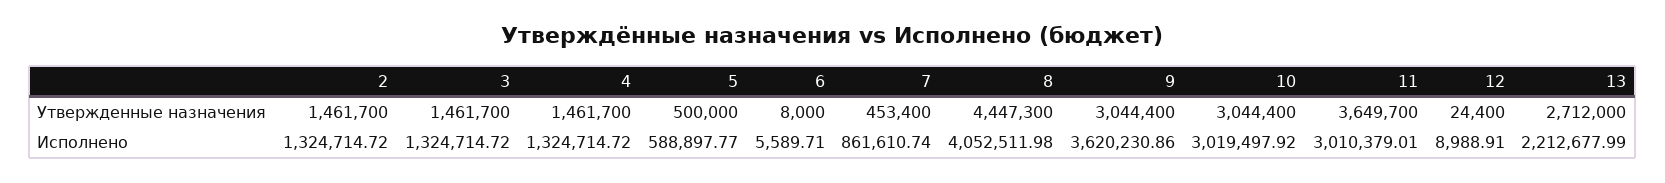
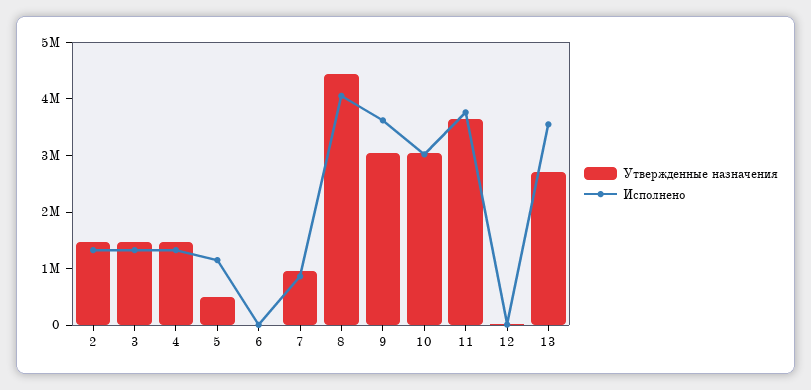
Утвержденные назначения, 7: 453400 -> 1000000
Исполнено, 5: 588897.77 -> 1200000
Исполнено, 11: 3010379.01 -> 3800000
Исполнено, 13: 2212677.99 -> 3600000

